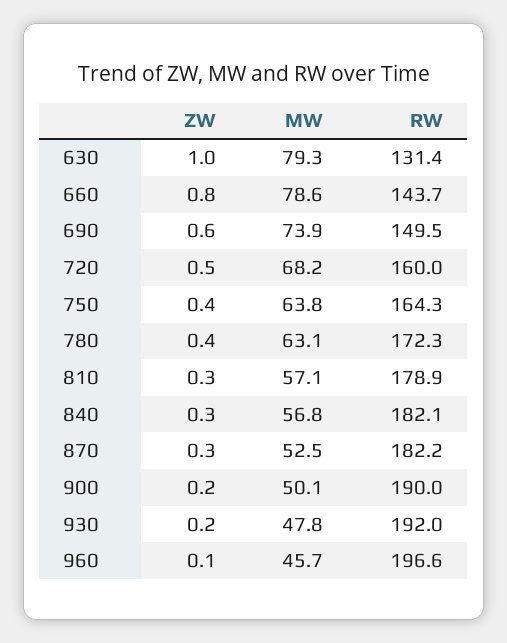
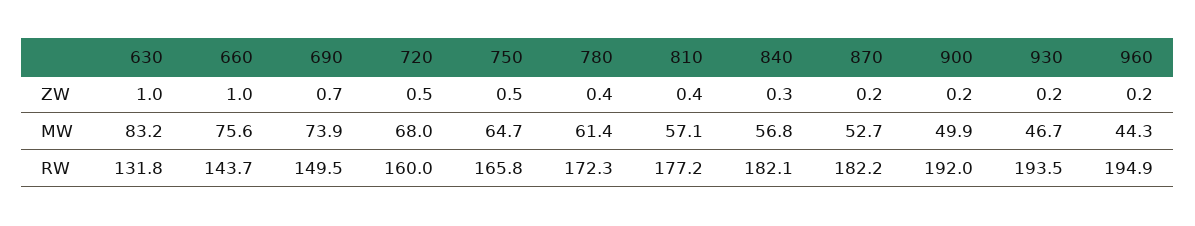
MW, 630: 79.3 -> 83.2
RW, 630: 131.4 -> 131.8
ZW, 660: 0.8 -> 1
MW, 660: 78.6 -> 75.6
ZW, 690: 0.6 -> 0.7
MW, 720: 68.2 -> 68
ZW, 750: 0.4 -> 0.5
MW, 750: 63.8 -> 64.7
RW, 750: 164.3 -> 165.8
MW, 780: 63.1 -> 61.4
ZW, 810: 0.3 -> 0.4
RW, 810: 178.9 -> 177.2
ZW, 870: 0.3 -> 0.2
MW, 870: 52.5 -> 52.7
MW, 900: 50.1 -> 49.9
RW, 900: 190 -> 192
MW, 930: 47.8 -> 46.7
RW, 930: 192 -> 193.5
ZW, 960: 0.1 -> 0.2
MW, 960: 45.7 -> 44.3
RW, 960: 196.6 -> 194.9

